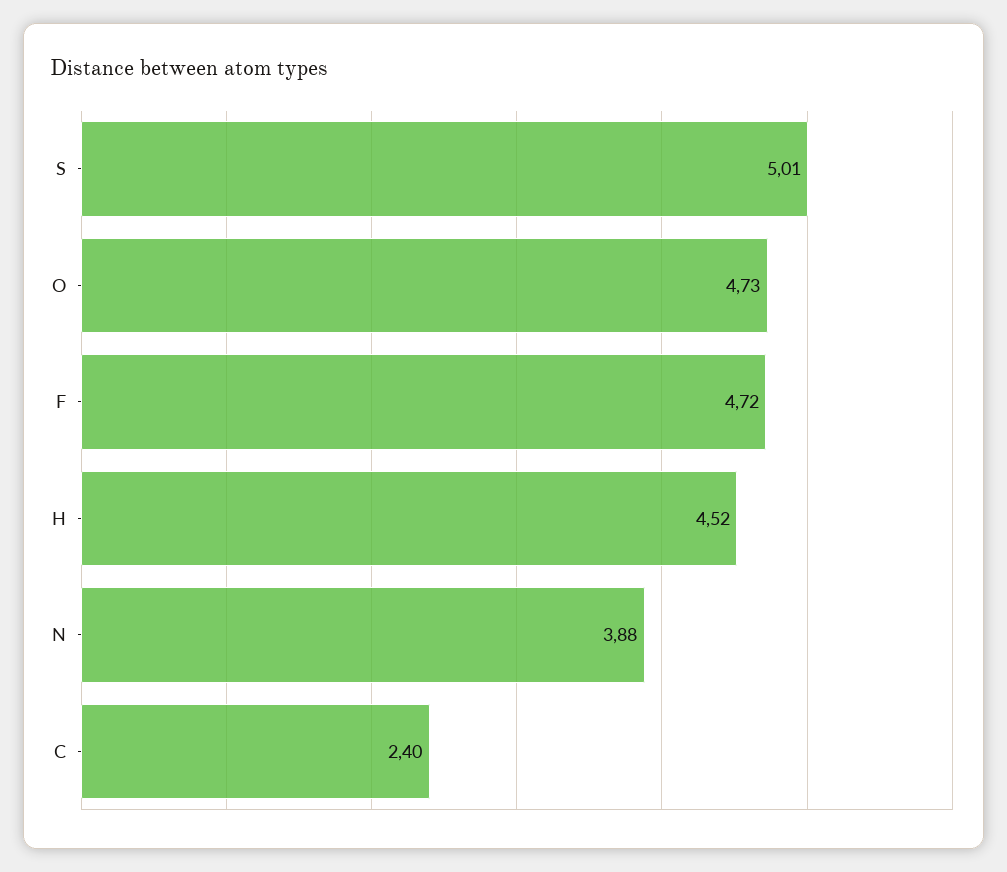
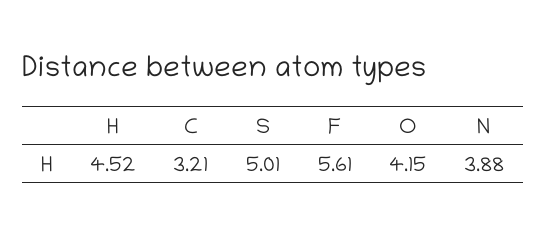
O: 4.73 -> 4.15
F: 4.72 -> 5.61
C: 2.4 -> 3.21

